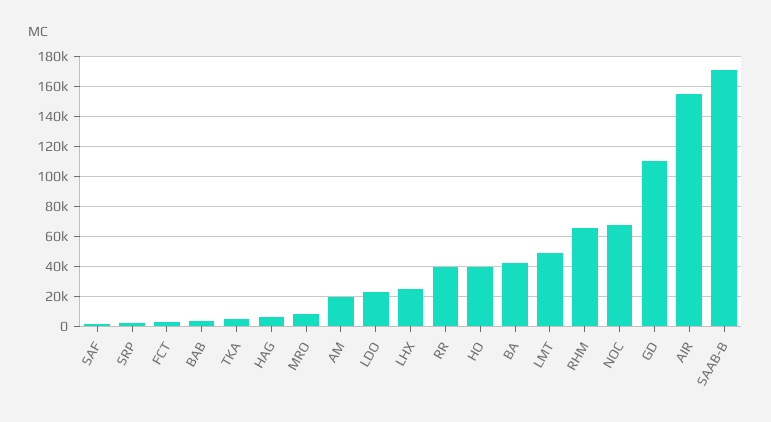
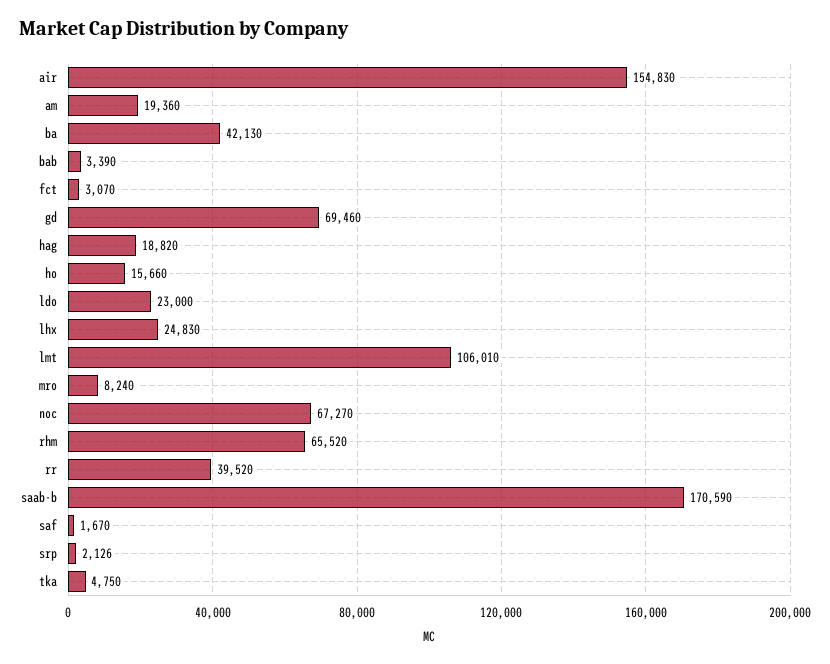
HAG: 5000 -> 18820
HO: 40000 -> 15660
LMT: 50000 -> 106010
GD: 110000 -> 69460

